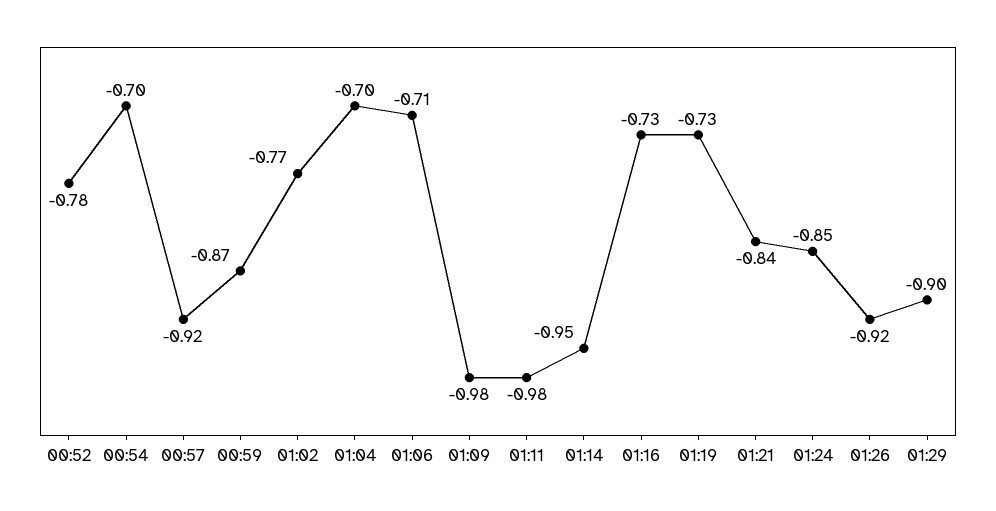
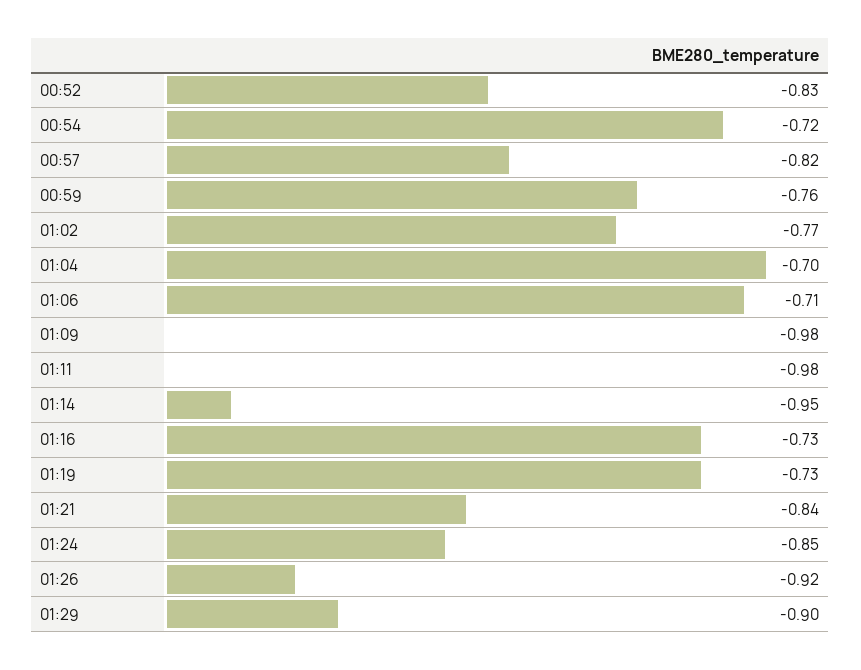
00:52: -0.78 -> -0.83
00:54: -0.7 -> -0.72
00:57: -0.92 -> -0.82
00:59: -0.87 -> -0.76

